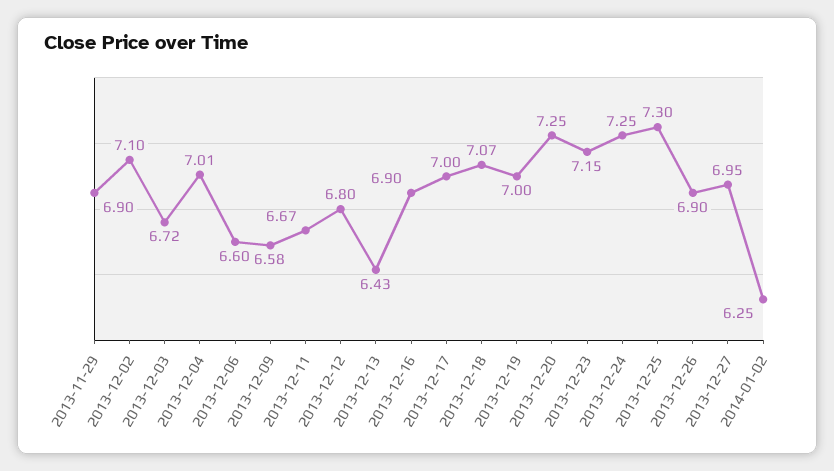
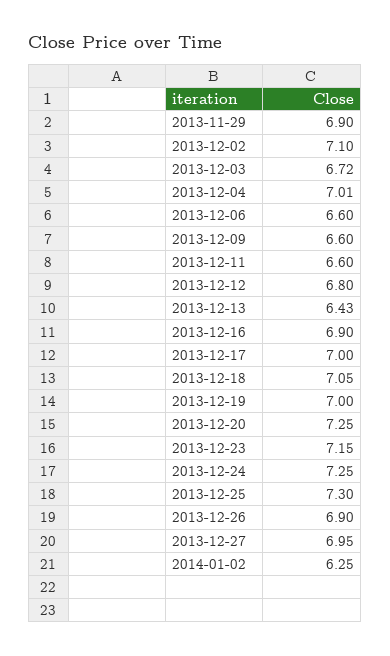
2013-12-09: 6.58 -> 6.6
2013-12-11: 6.67 -> 6.6
2013-12-18: 7.07 -> 7.05

